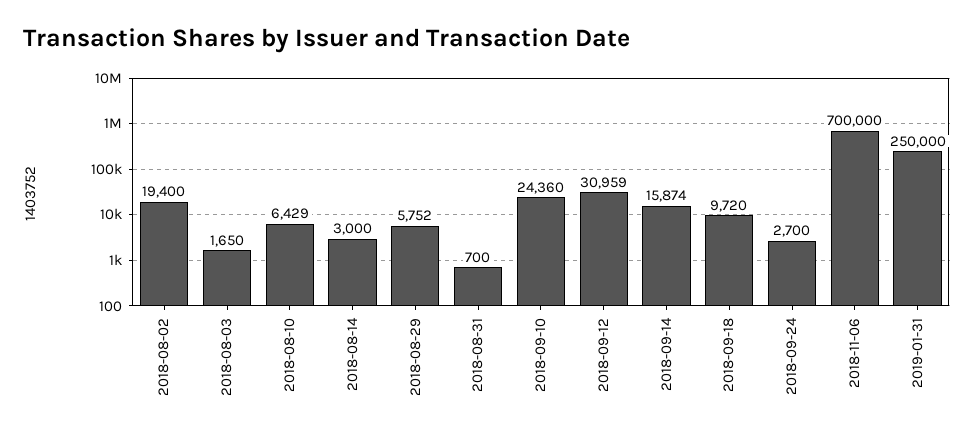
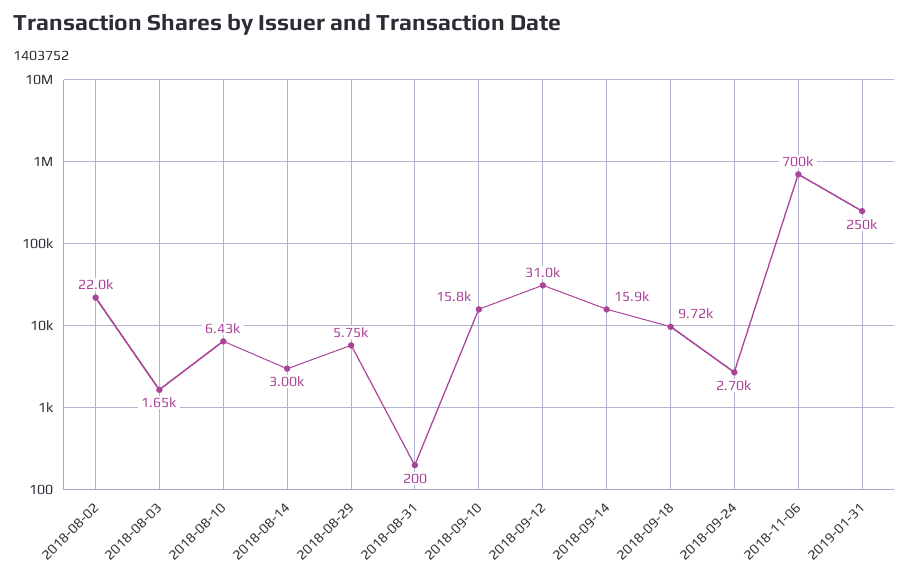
2018-08-02: 19400 -> 22000
2018-08-31: 700 -> 200
2018-09-10: 24360 -> 15800

